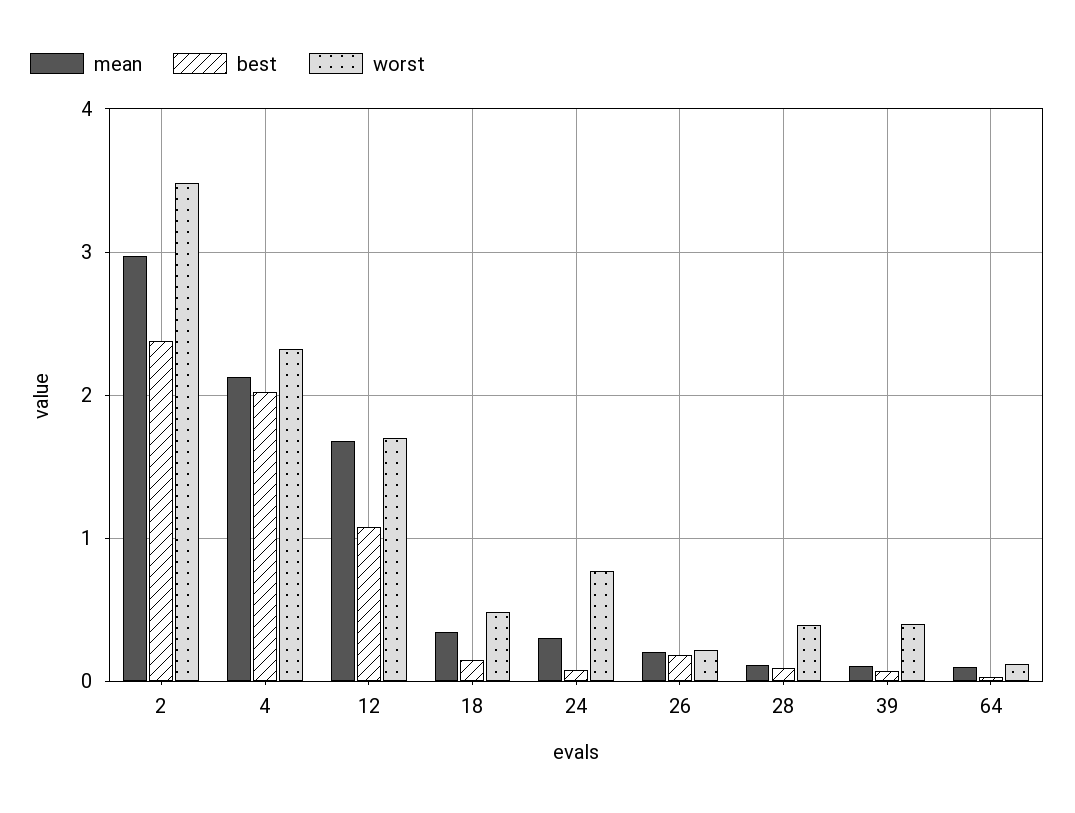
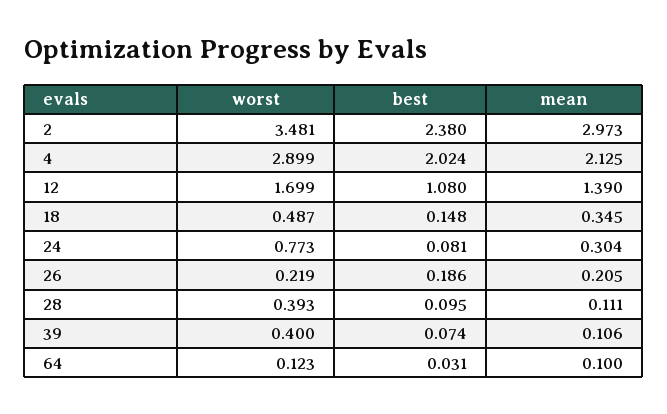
worst, 4: 2.3 -> 2.899
mean, 12: 1.7 -> 1.39

